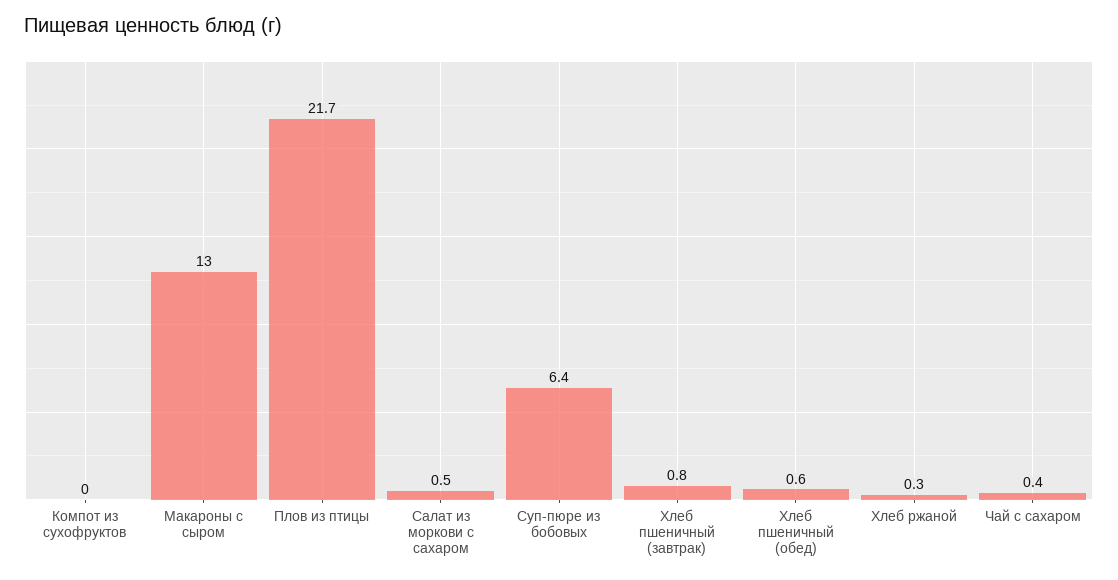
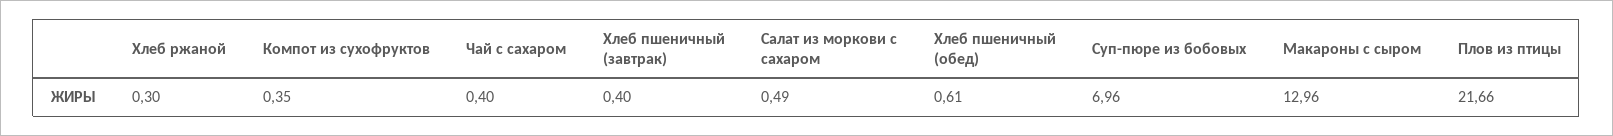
Компот из сухофруктов: 0 -> 0.35
Суп-пюре из бобовых: 6.4 -> 6.96
Хлеб пшеничный (завтрак): 0.8 -> 0.4

